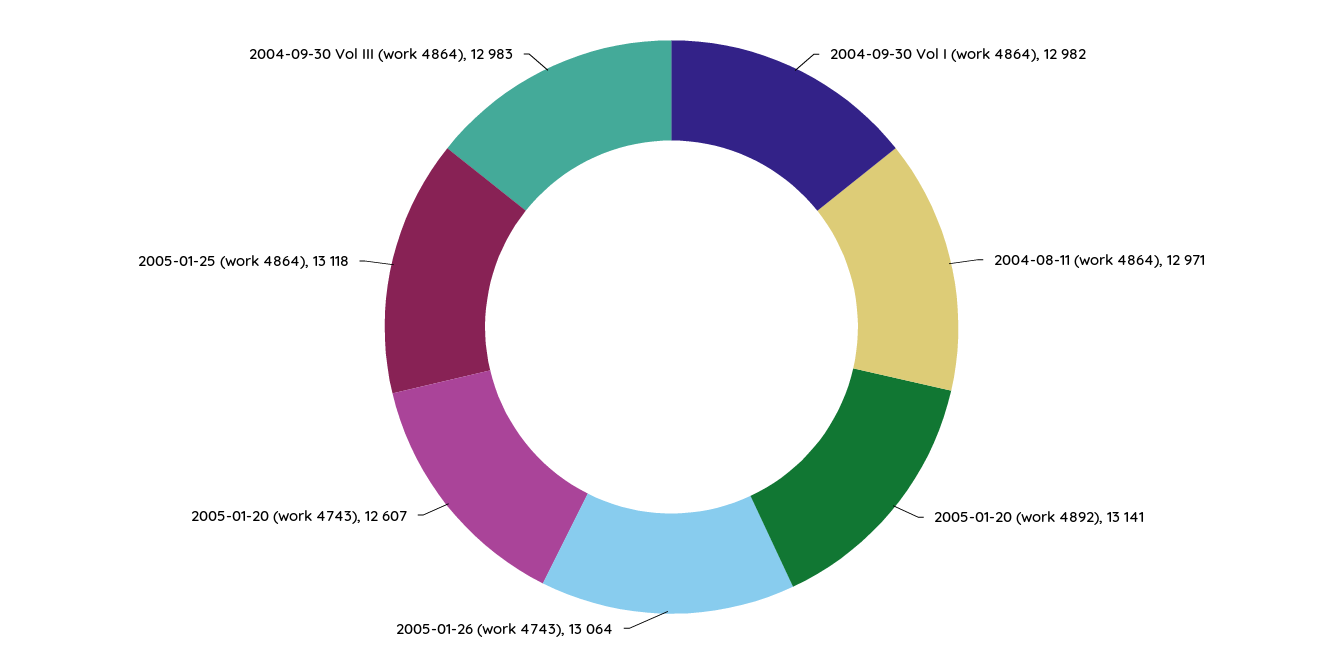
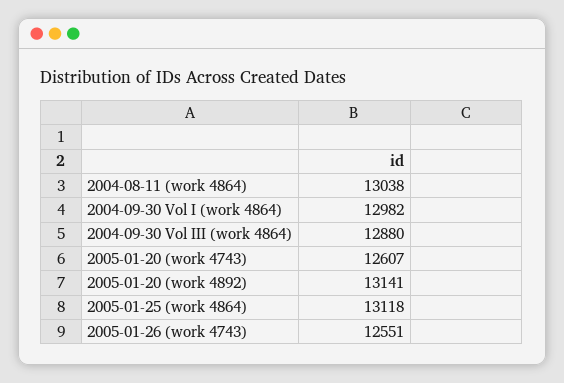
2004-08-11 (work 4864): 12971 -> 13038
2005-01-26 (work 4743): 13064 -> 12551
2004-09-30 Vol III (work 4864): 12983 -> 12880

